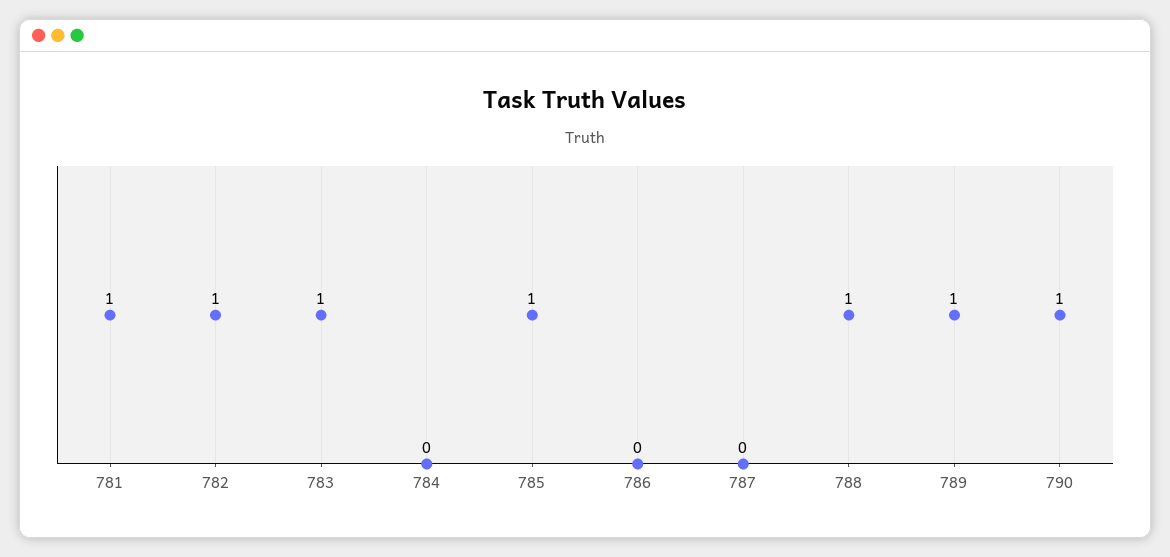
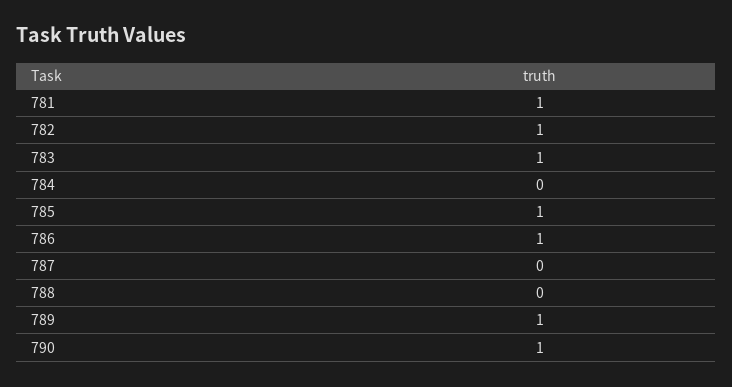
786: 0 -> 1
788: 1 -> 0

